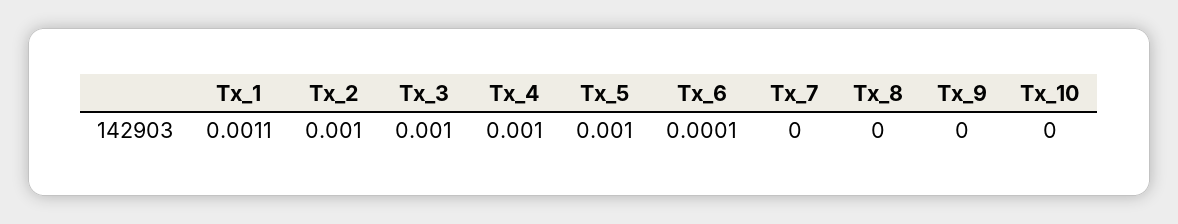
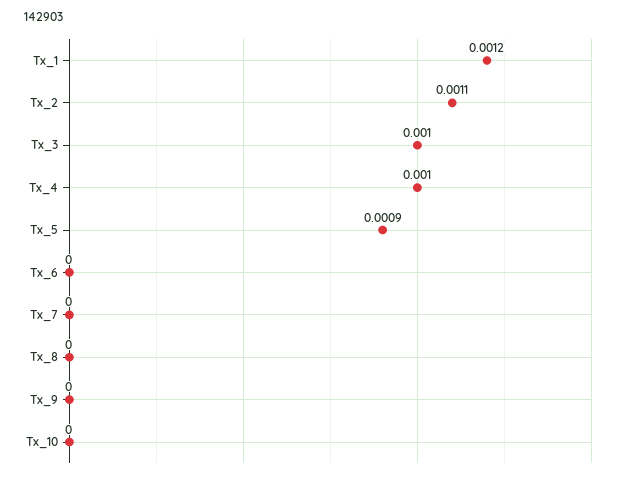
Tx_1: 0.0011 -> 0.0012
Tx_2: 0.001 -> 0.0011
Tx_5: 0.001 -> 0.0009
Tx_6: 0.0001 -> 0

